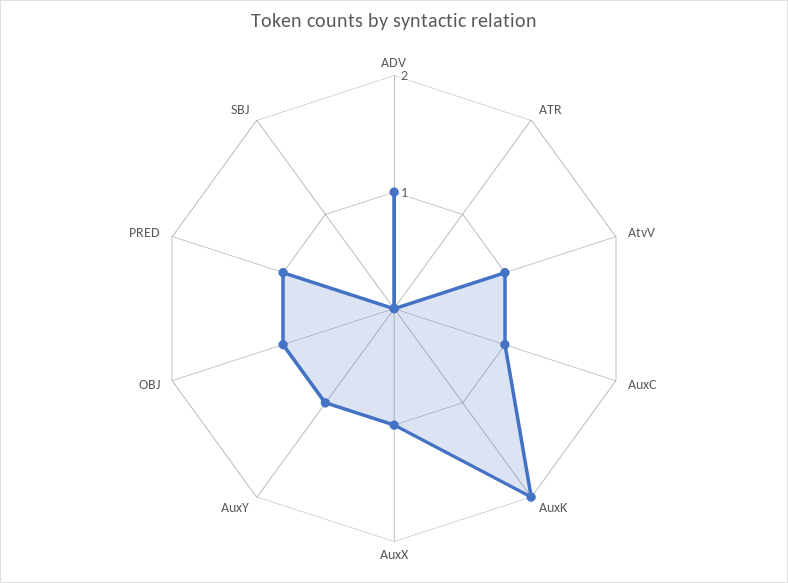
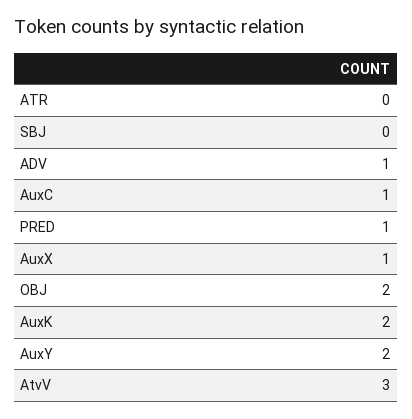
AtvV: 1 -> 3
AuxY: 1 -> 2
OBJ: 1 -> 2

